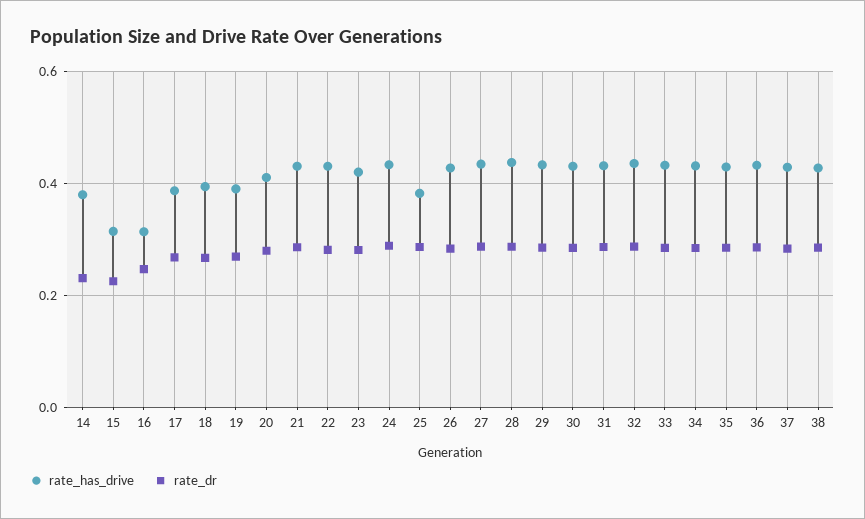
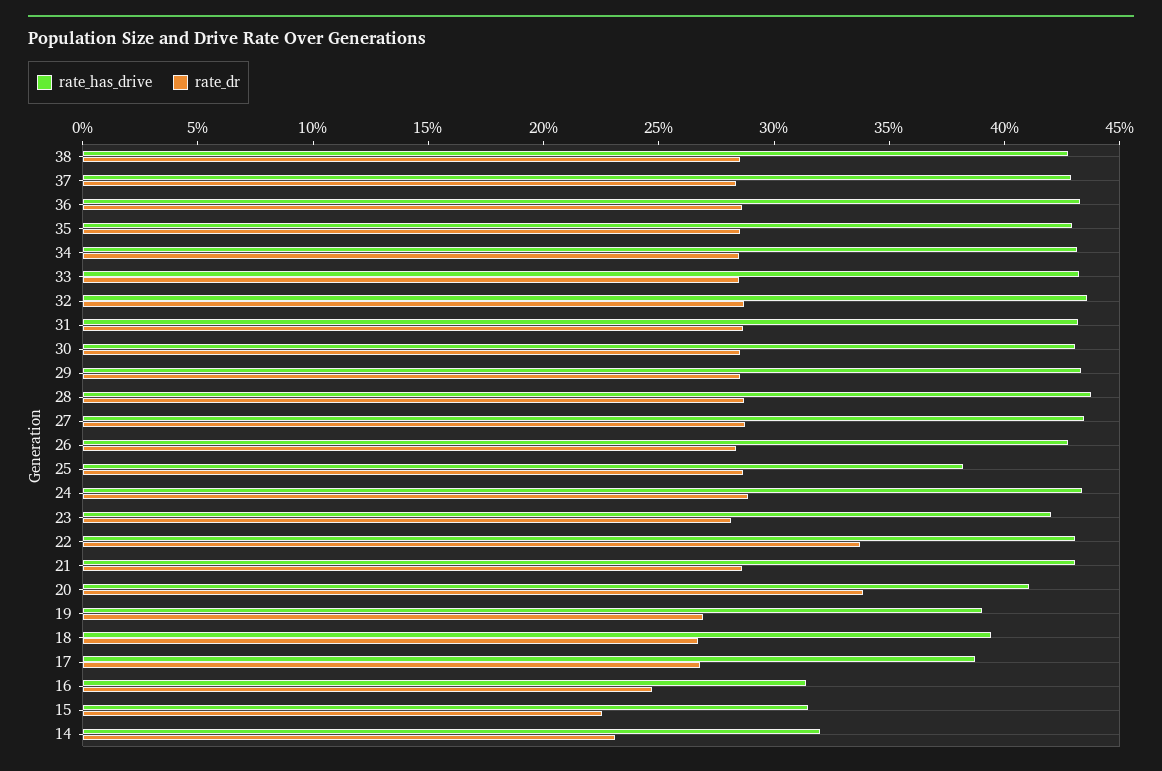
rate_has_drive, 14: 0.38 -> 0.32
rate_dr, 20: 0.28 -> 0.34
rate_dr, 22: 0.28 -> 0.34

